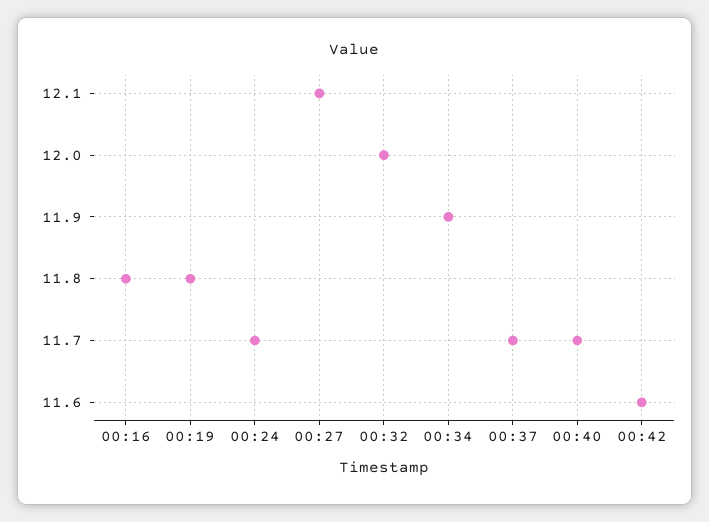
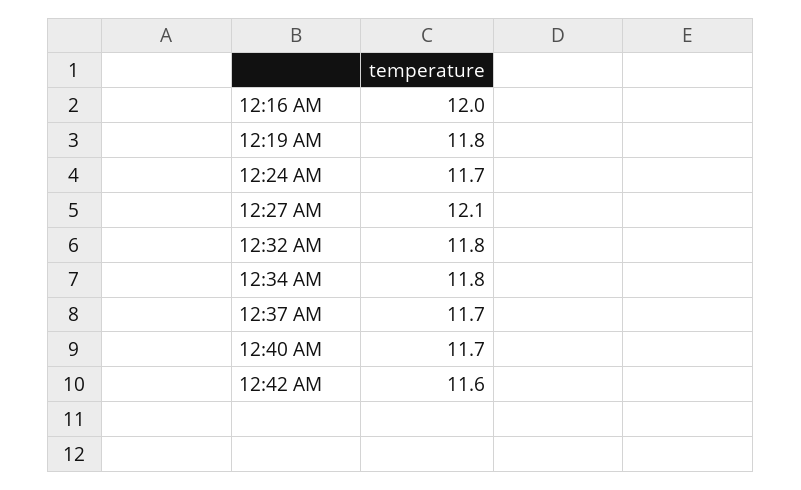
00:16: 11.8 -> 12
00:32: 12 -> 11.8
00:34: 11.9 -> 11.8

